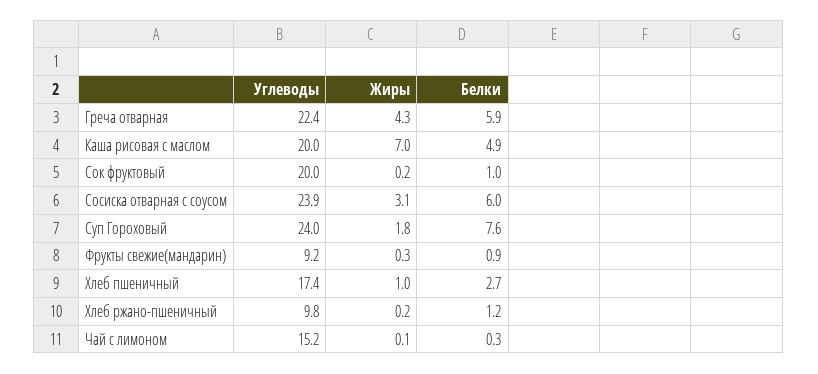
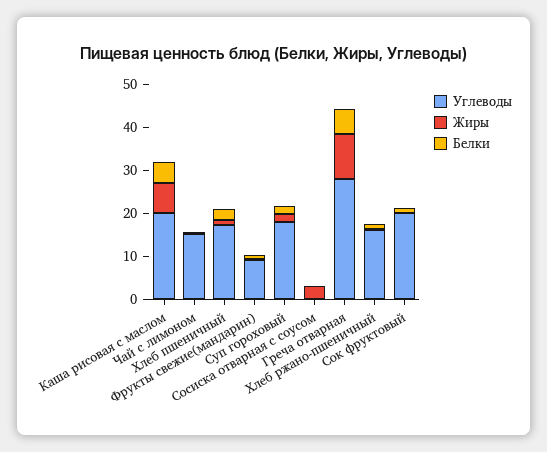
Углеводы, Греча отварная: 22.4 -> 28
Жиры, Греча отварная: 4.3 -> 10
Углеводы, Сосиска отварная с соусом: 23.9 -> 0
Белки, Сосиска отварная с соусом: 6 -> 0
Углеводы, Суп Гороховый: 24 -> 18
Белки, Суп Гороховый: 7.6 -> 2
Углеводы, Хлеб ржано-пшеничный: 9.8 -> 16

